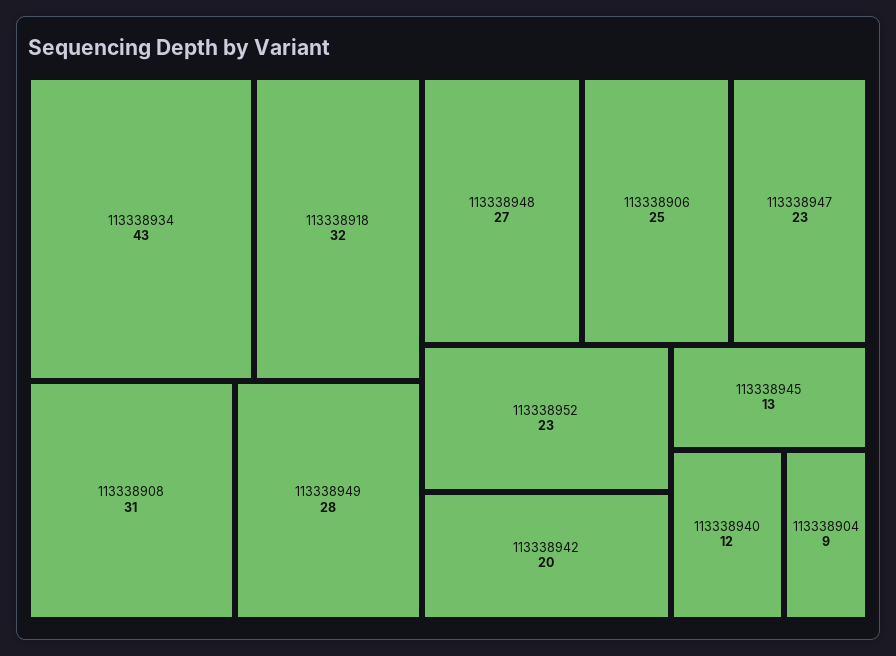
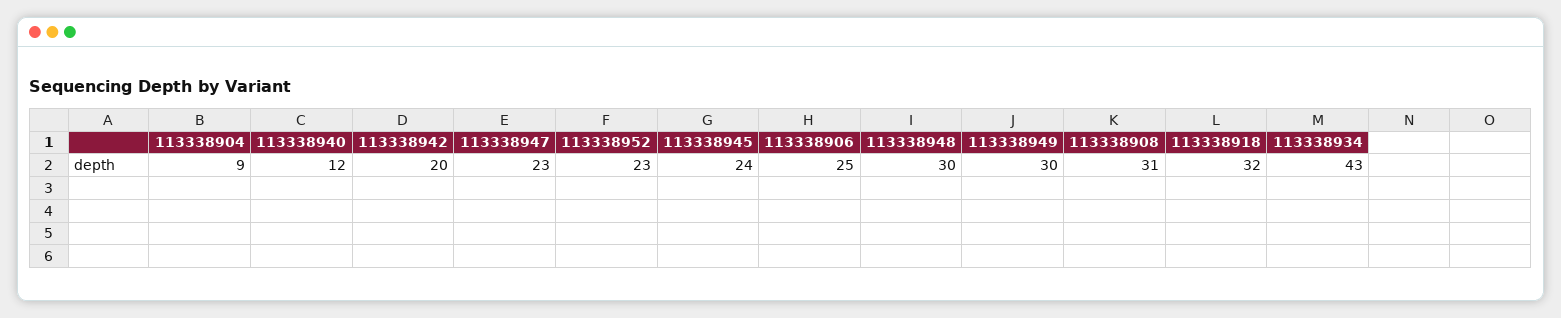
113338949: 28 -> 30
113338948: 27 -> 30
113338945: 13 -> 24

